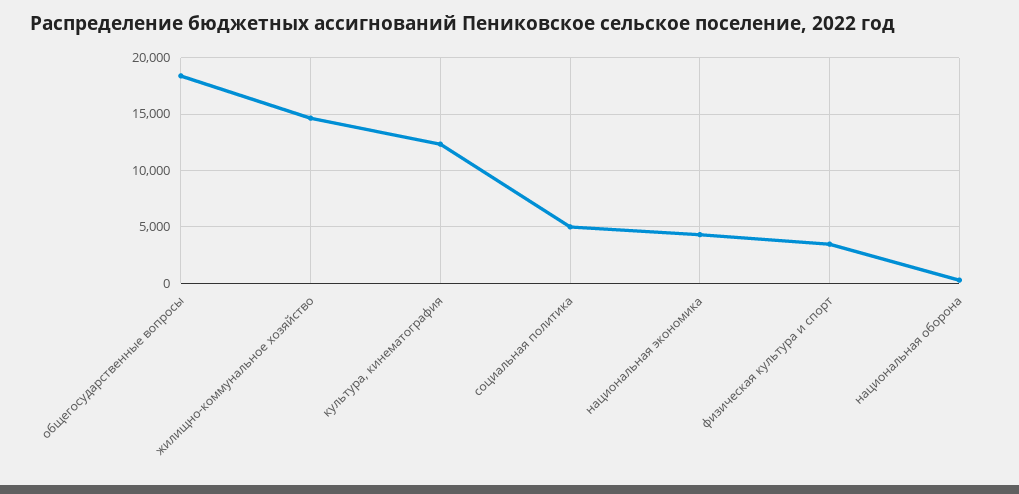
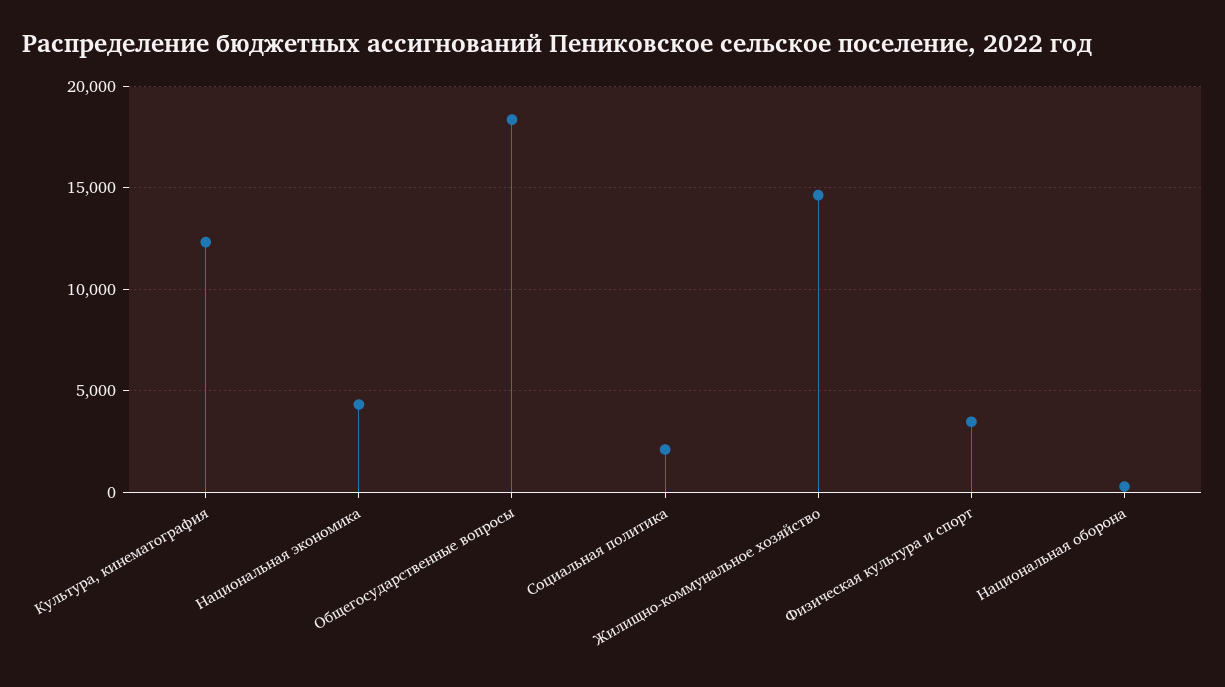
социальная политика: 5000 -> 2000

